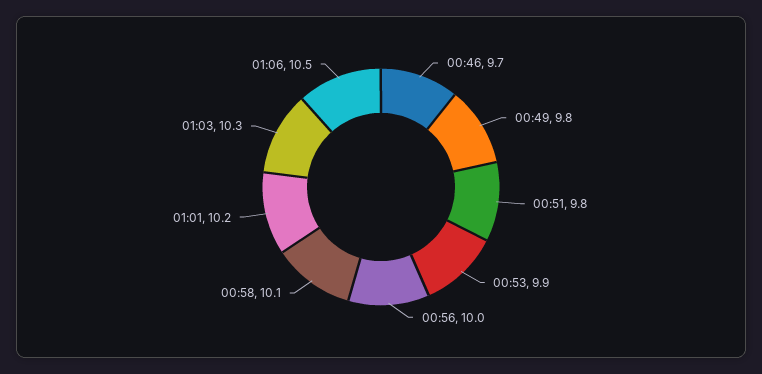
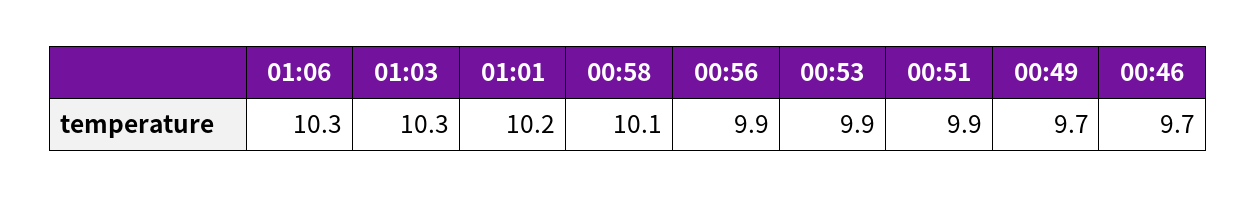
00:49: 9.8 -> 9.7
00:51: 9.8 -> 9.9
00:56: 10 -> 9.9
01:06: 10.5 -> 10.3

